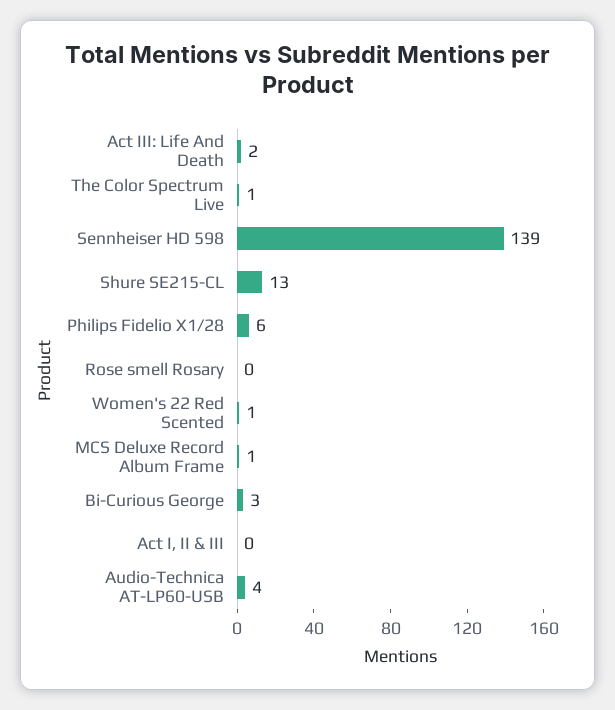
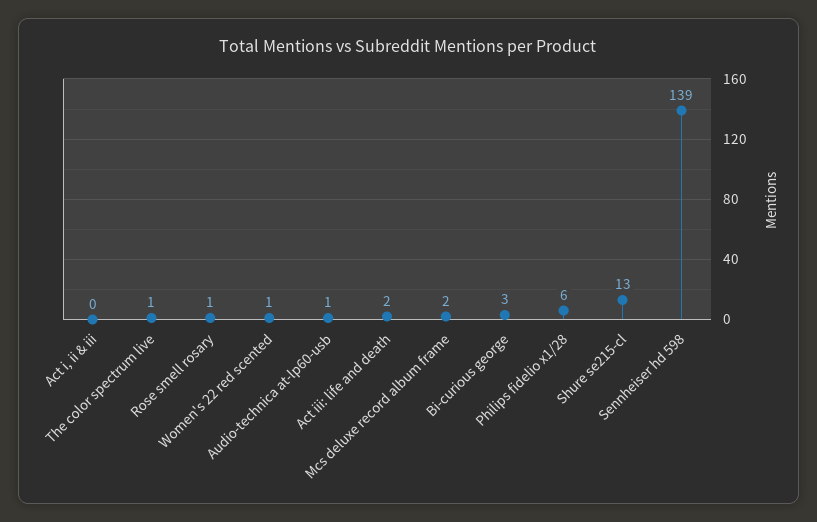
Rose smell Rosary: 0 -> 1
MCS Deluxe Record Album Frame: 1 -> 2
Audio-Technica AT-LP60-USB: 4 -> 1

